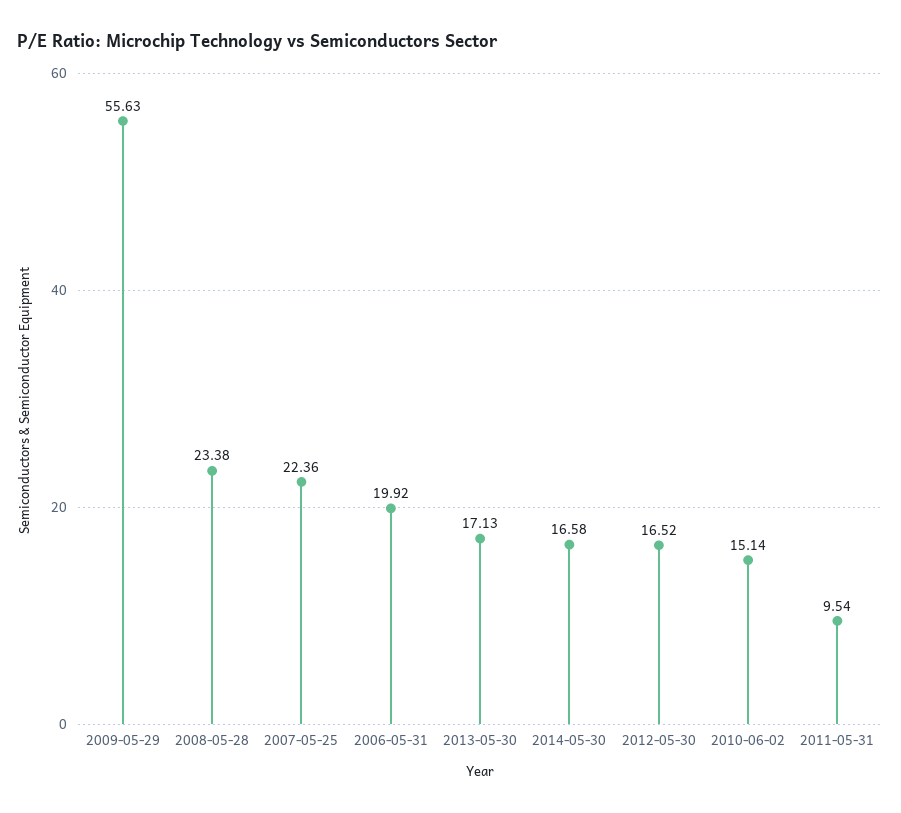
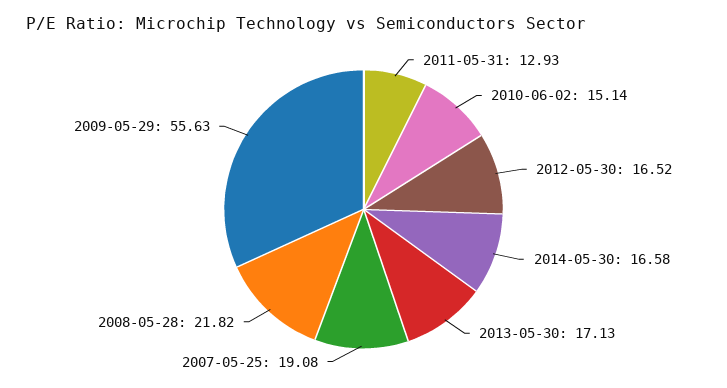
2008-05-28: 23.38 -> 21.82
2007-05-25: 22.36 -> 19.08
2006-05-31: 19.92 -> none
2011-05-31: 9.54 -> 12.93

